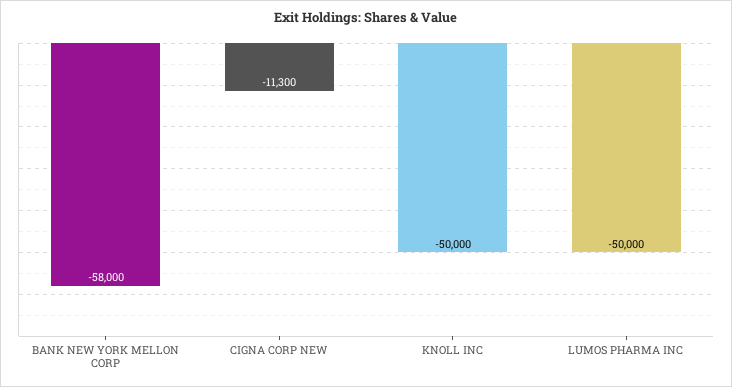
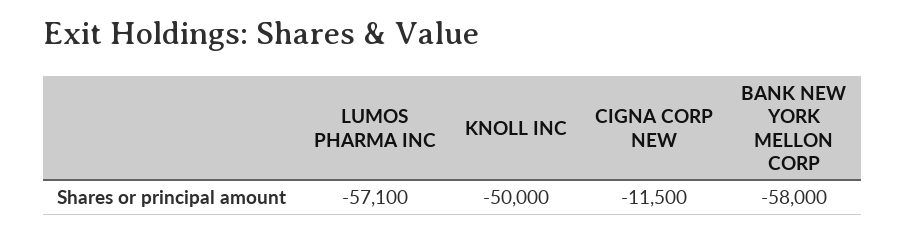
CIGNA CORP NEW: -11300 -> -11500
LUMOS PHARMA INC: -50000 -> -57100

